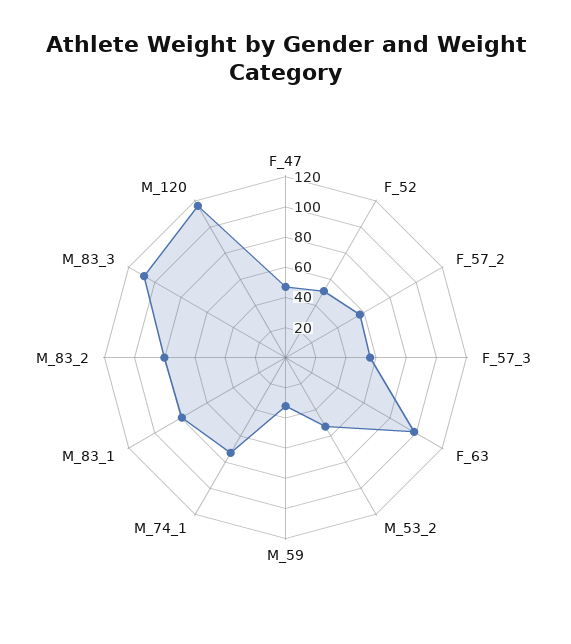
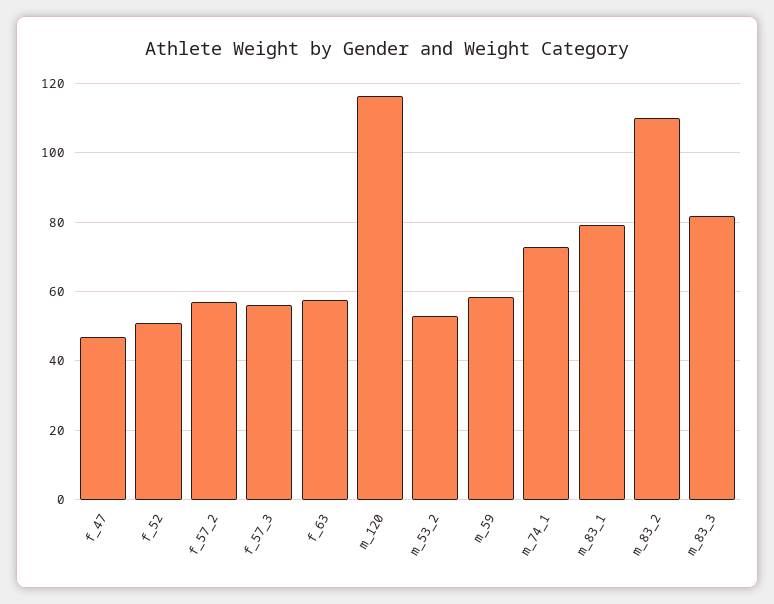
F_63: 100 -> 58
M_59: 30 -> 58
M_83_2: 80 -> 110
M_83_3: 110 -> 82

